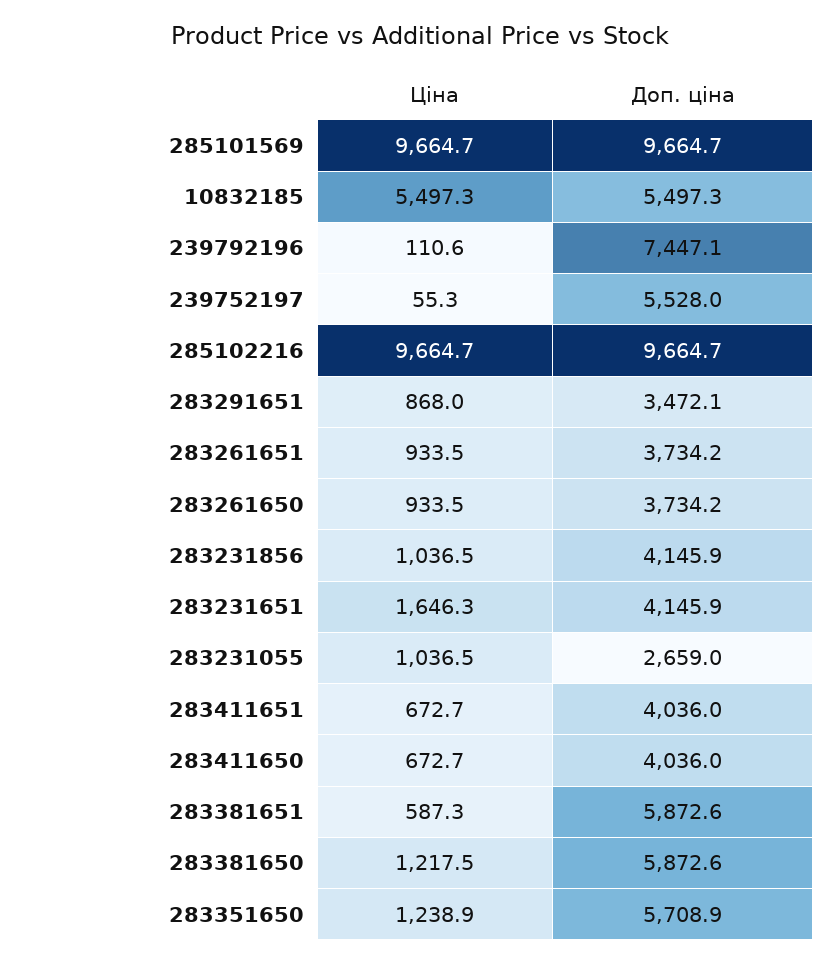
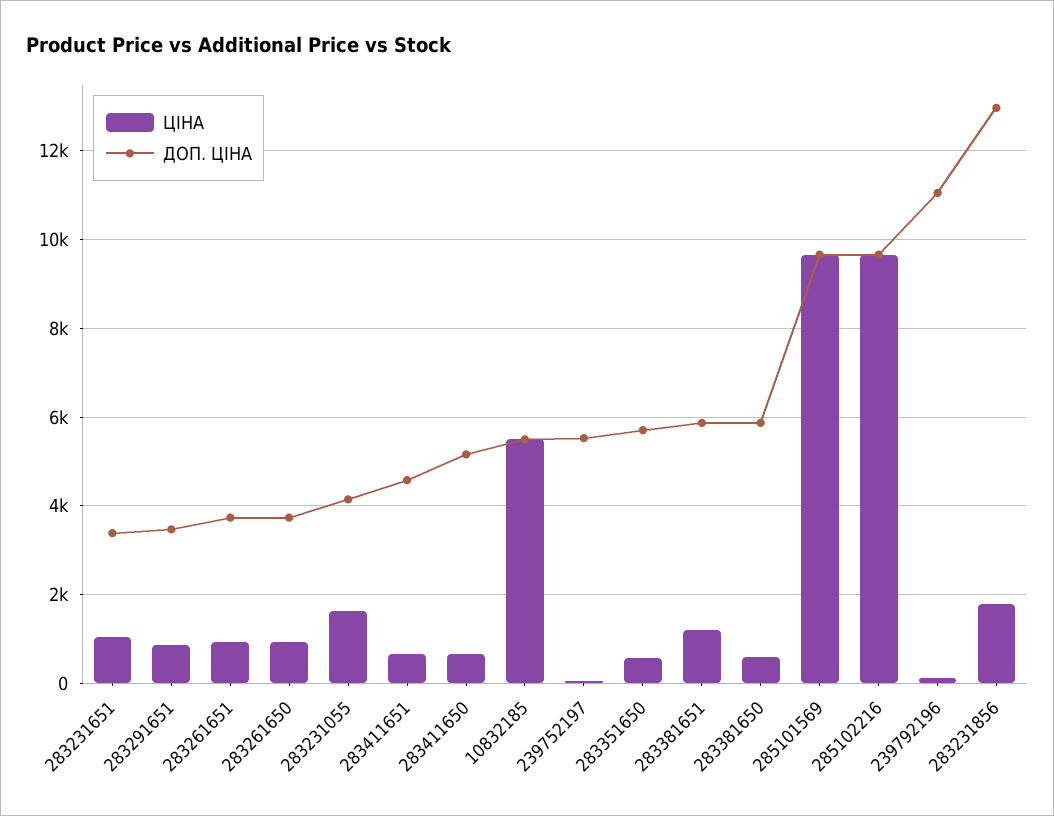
Доп. ціна, 239792196: 7447.1 -> 11000
Ціна, 283231856: 1036.5 -> 1800
Доп. ціна, 283231856: 4145.9 -> 13000
Ціна, 283231651: 1646.3 -> 1000
Доп. ціна, 283231651: 4145.9 -> 3400
Ціна, 283231055: 1036.5 -> 1600
Доп. ціна, 283231055: 2659 -> 4200
Доп. ціна, 283411651: 4036 -> 4600
Доп. ціна, 283411650: 4036 -> 5200
Ціна, 283381651: 587.3 -> 1200
Ціна, 283381650: 1217.5 -> 600
Ціна, 283351650: 1238.9 -> 600

